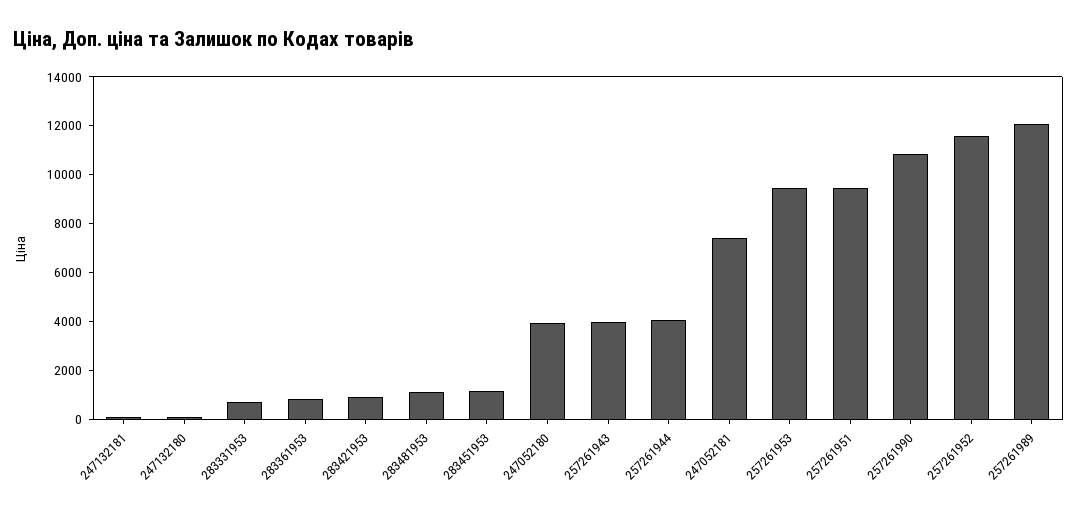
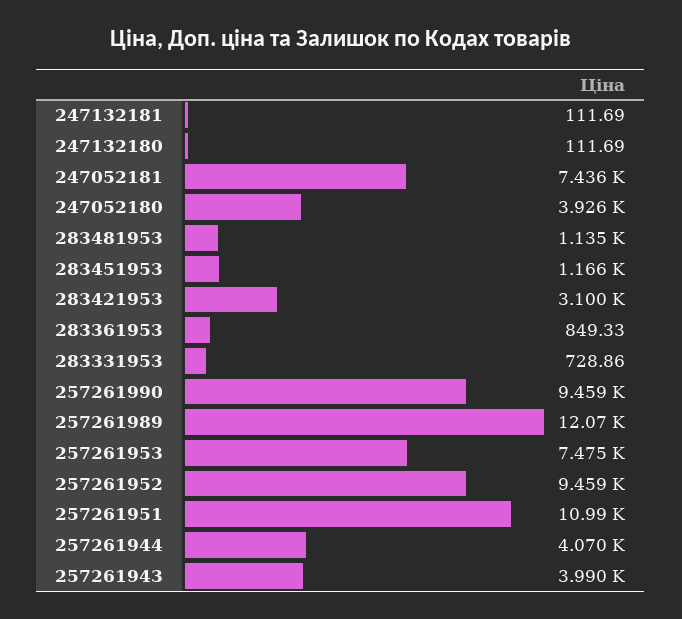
283421953: 1000 -> 3100
257261953: 9500 -> 7475
257261951: 9500 -> 10990
257261990: 11000 -> 9459
257261952: 11500 -> 9459

